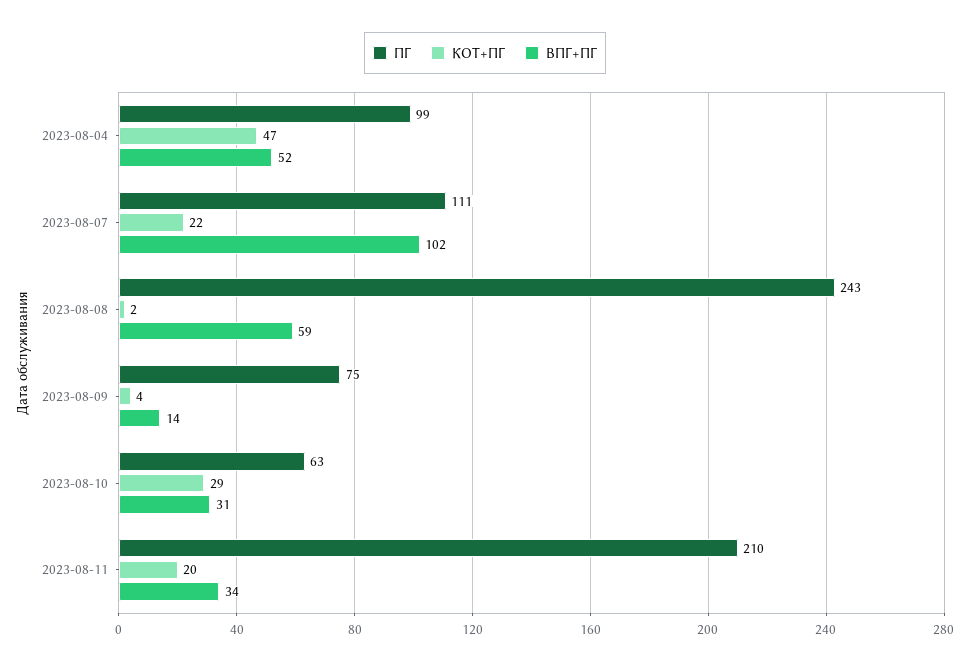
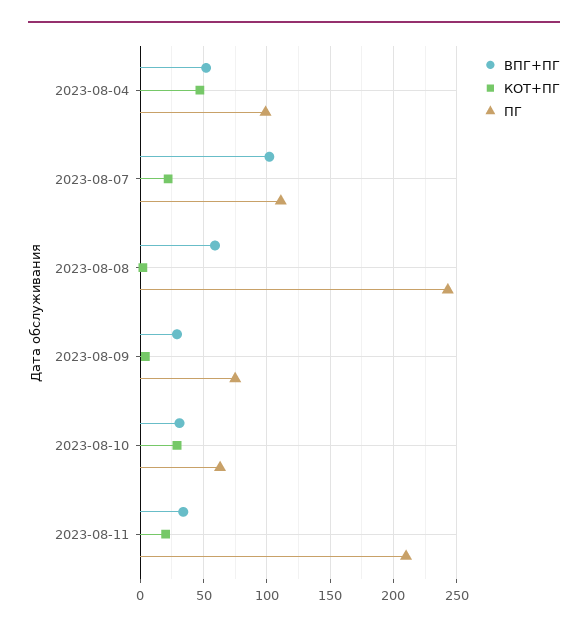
ВПГ+ПГ, 2023-08-09: 14 -> 30

